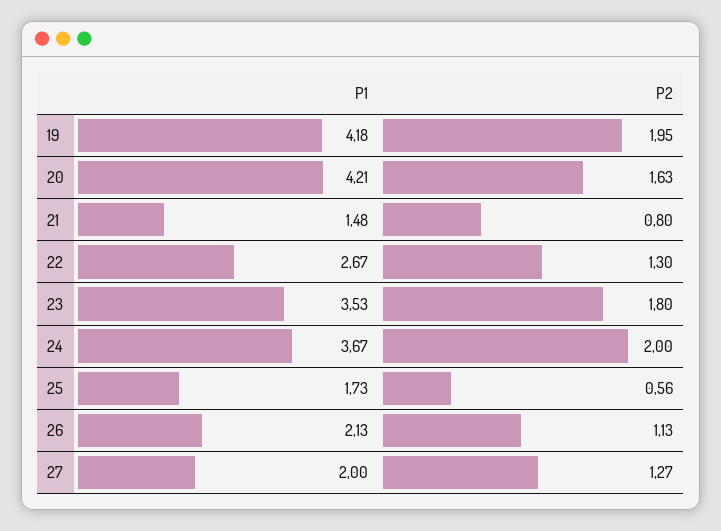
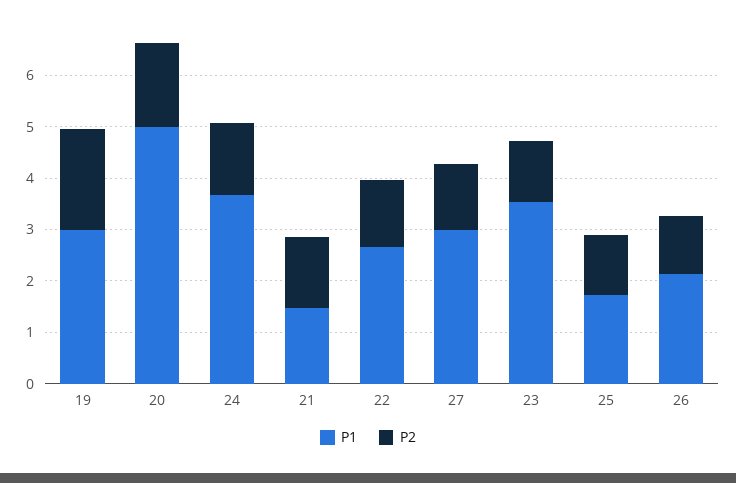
P1, 19: 4.18 -> 3
P1, 20: 4.21 -> 5
P2, 21: 0.8 -> 1.4
P2, 23: 1.8 -> 1.2
P2, 24: 2 -> 1.4
P2, 25: 0.56 -> 1.2
P1, 27: 2 -> 3

